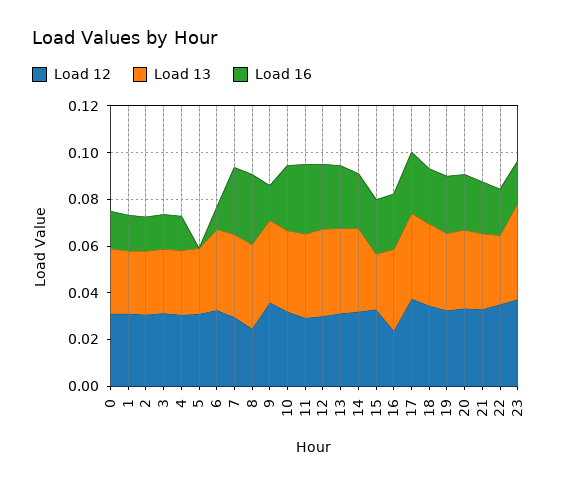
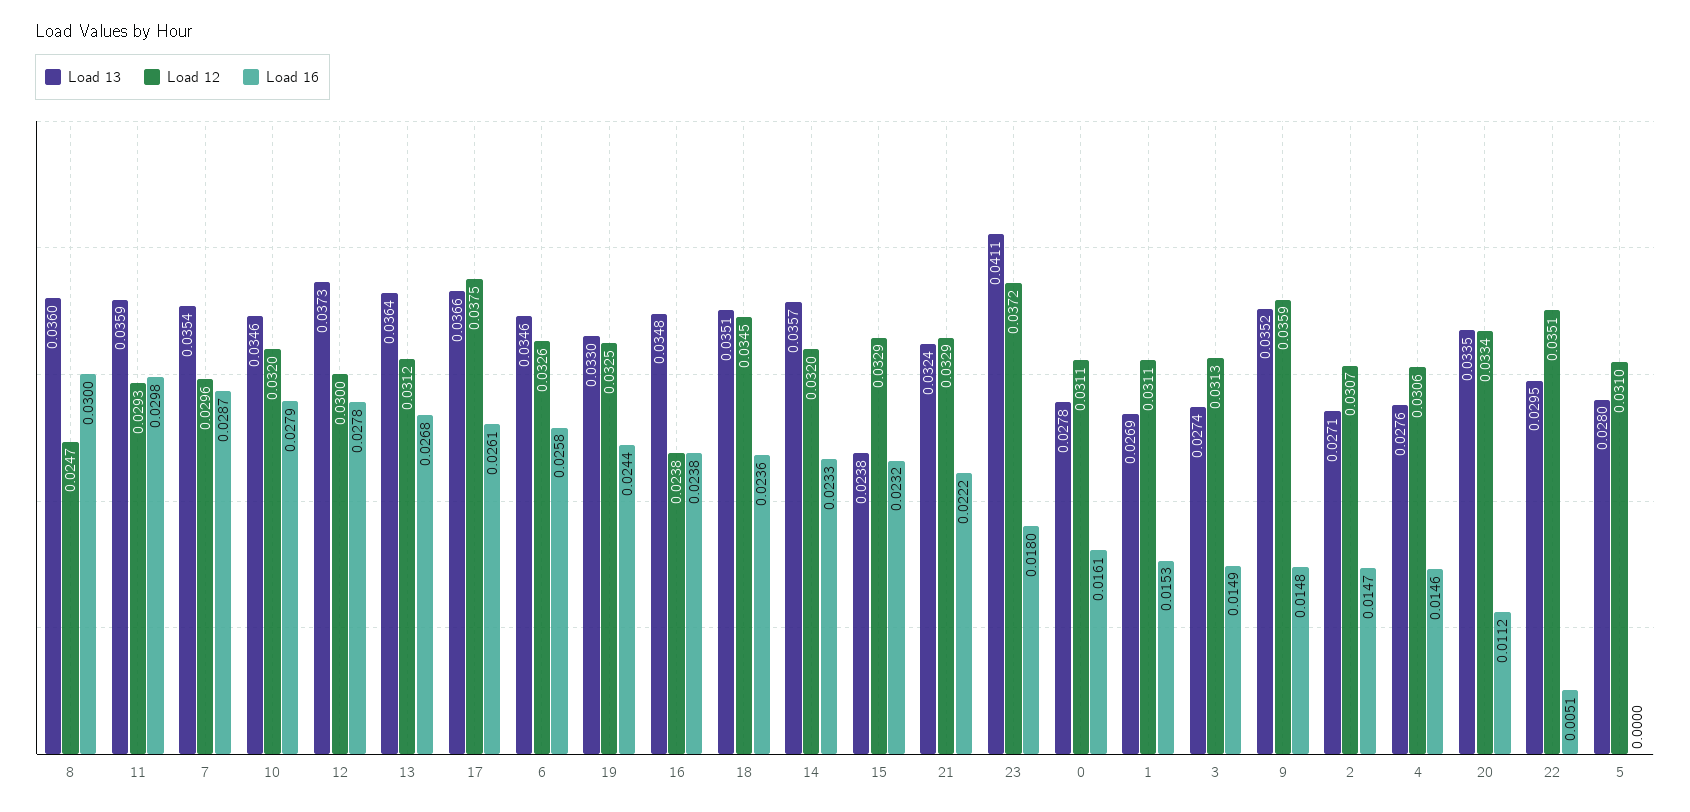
Load 16, 6: 0.01 -> 0.0258
Load 16, 20: 0.025 -> 0.0112
Load 16, 22: 0.02 -> 0.0051

